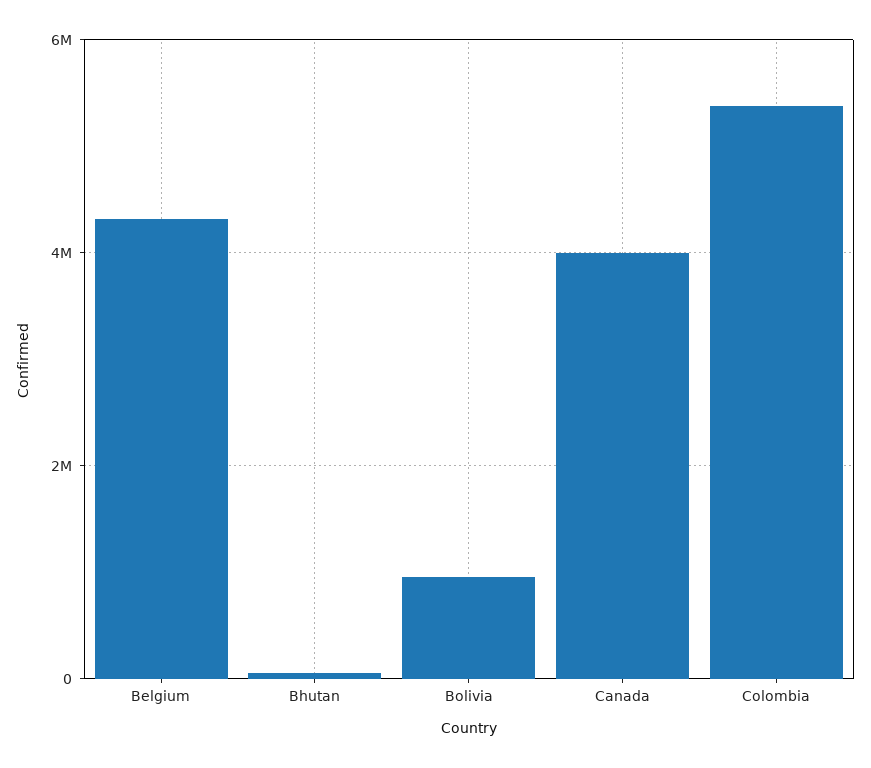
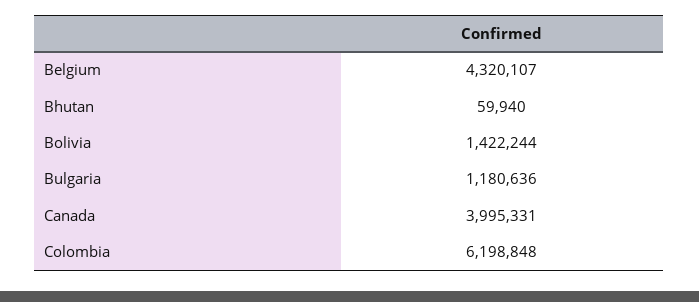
Bolivia: 1000000 -> 1422244
Colombia: 5400000 -> 6198848
Bulgaria: none -> 1180636

